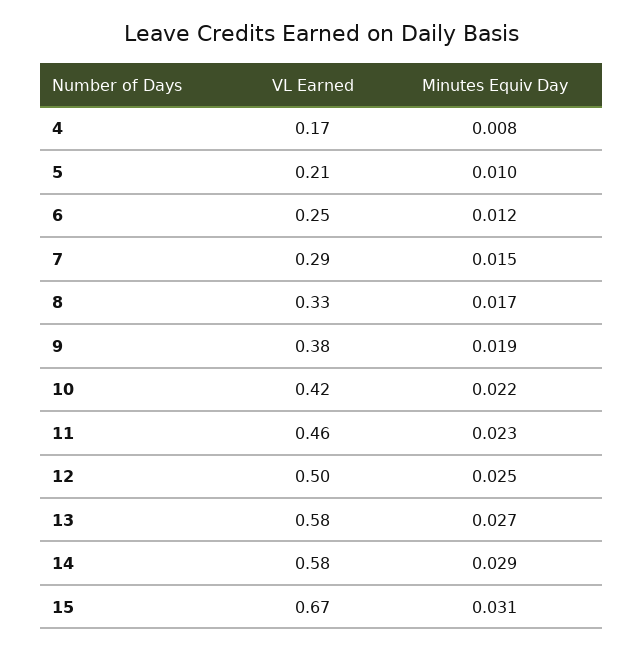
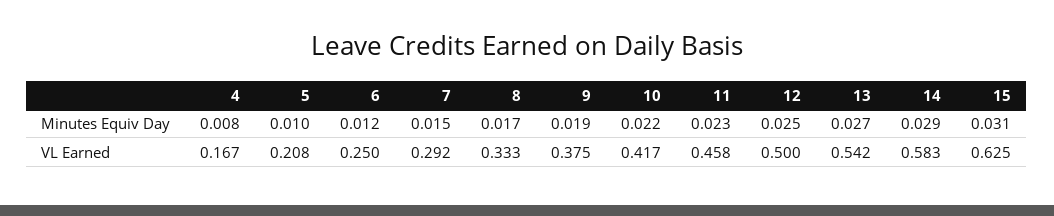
VL Earned, 13: 0.58 -> 0.542
VL Earned, 15: 0.67 -> 0.625

